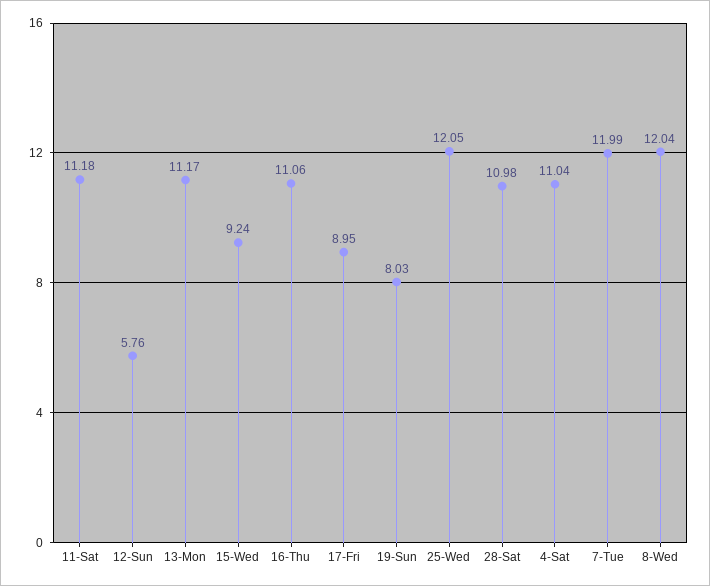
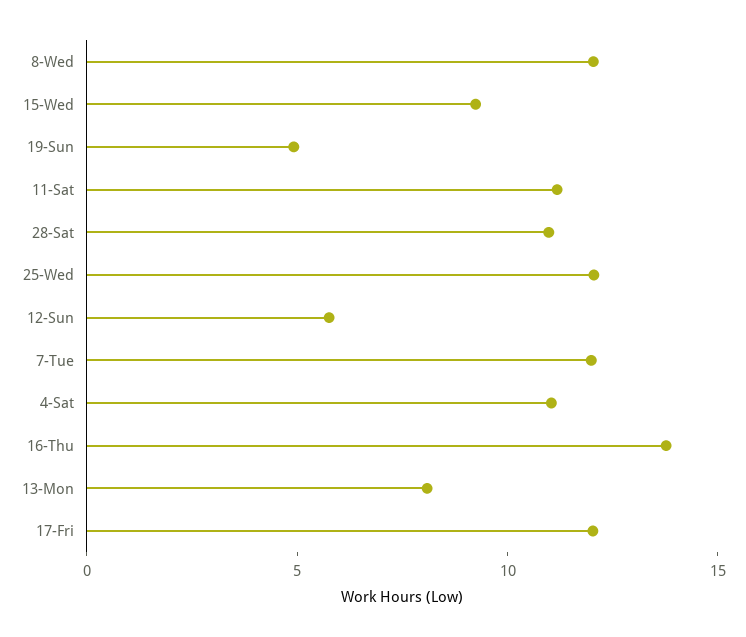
13-Mon: 11.17 -> 8
16-Thu: 11.06 -> 14
17-Fri: 8.95 -> 12
19-Sun: 8.03 -> 5

